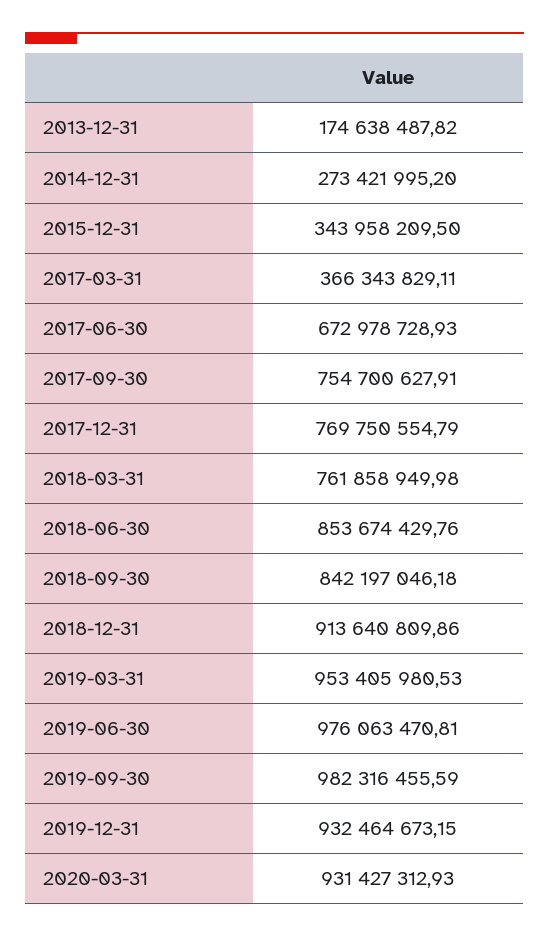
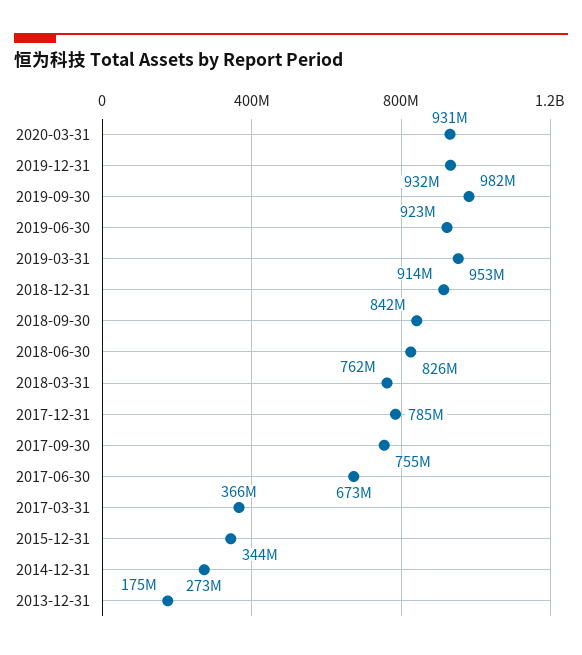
2017-12-31: 769750554.79 -> 785000000
2018-06-30: 853674429.76 -> 826000000
2019-06-30: 976063470.81 -> 923000000

